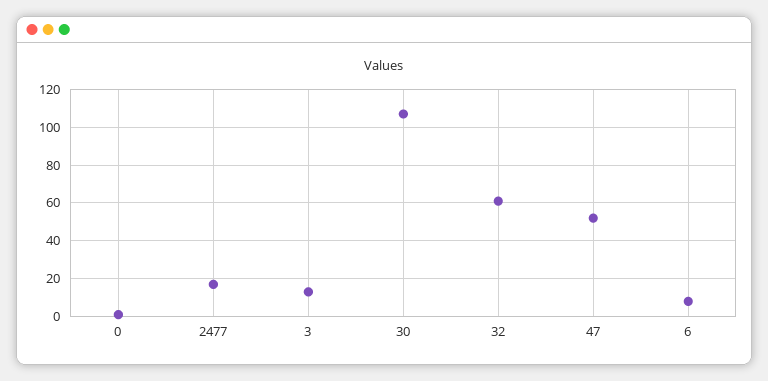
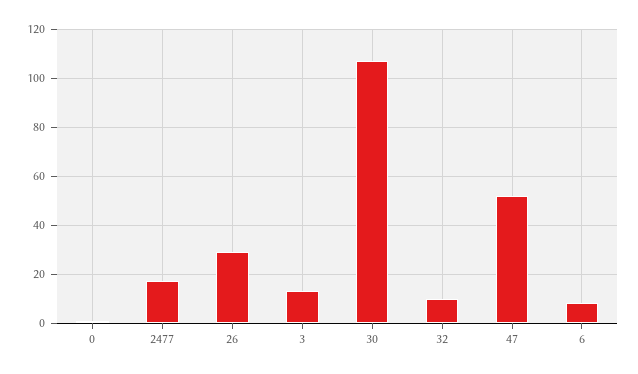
32: 60 -> 10
26: none -> 30

